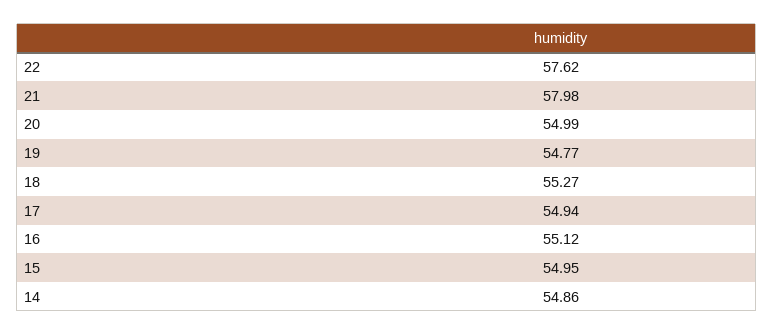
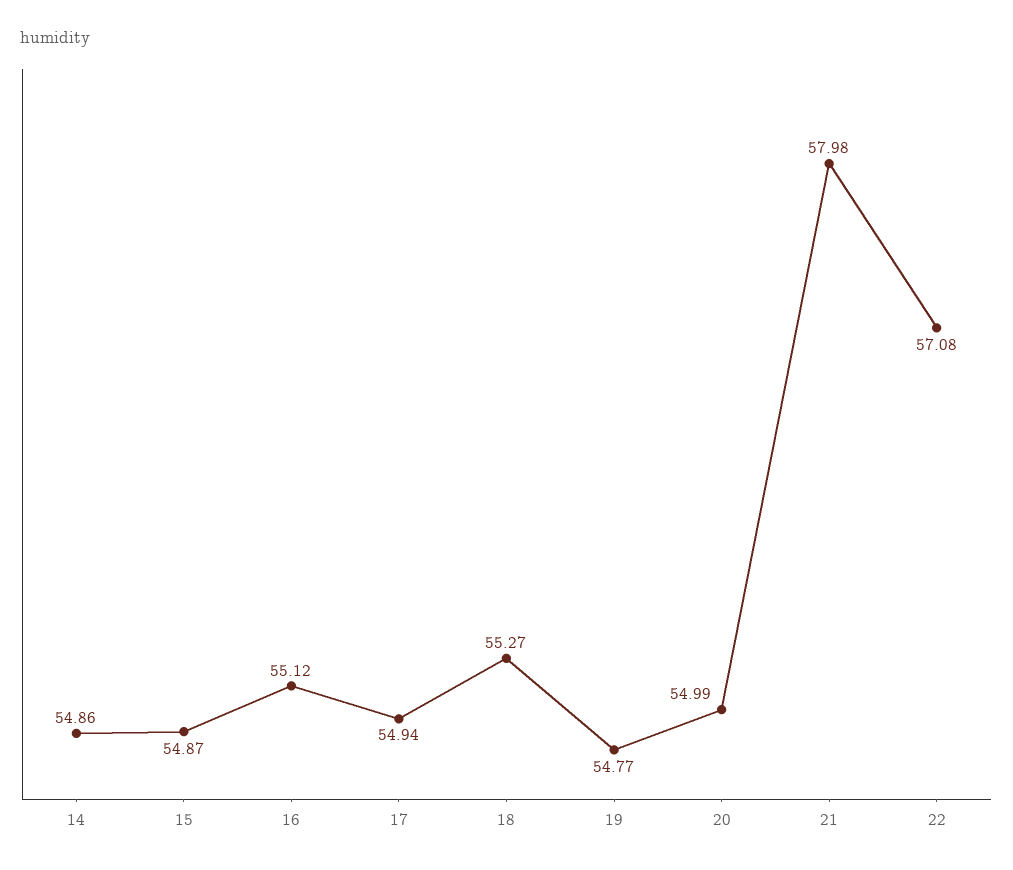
22: 57.62 -> 57.08
15: 54.95 -> 54.87

